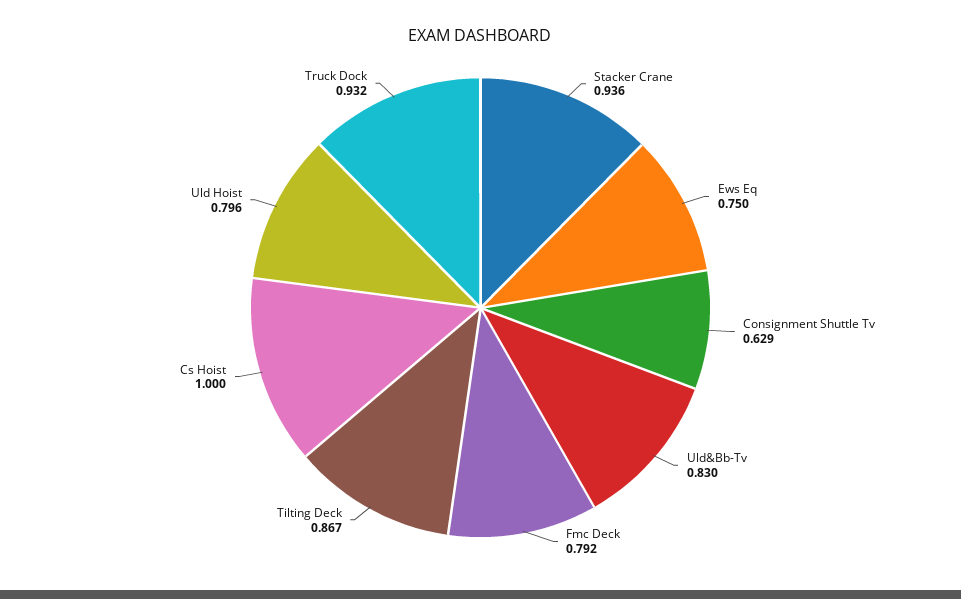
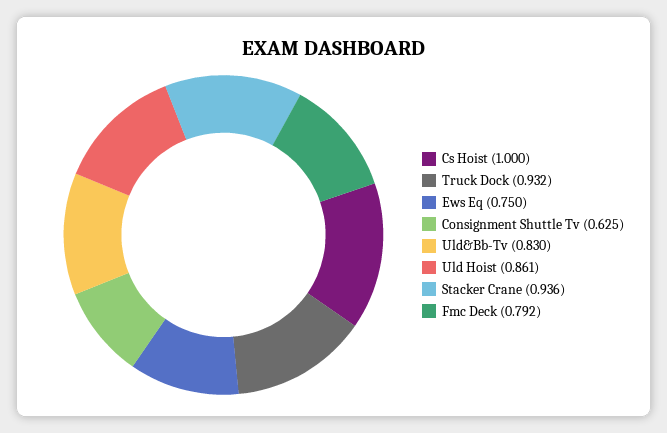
Consignment Shuttle Tv: 0.629 -> 0.625
Tilting Deck: 0.867 -> none
Uld Hoist: 0.796 -> 0.861

